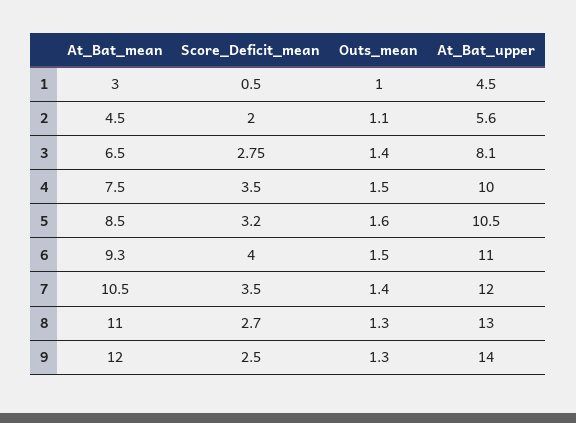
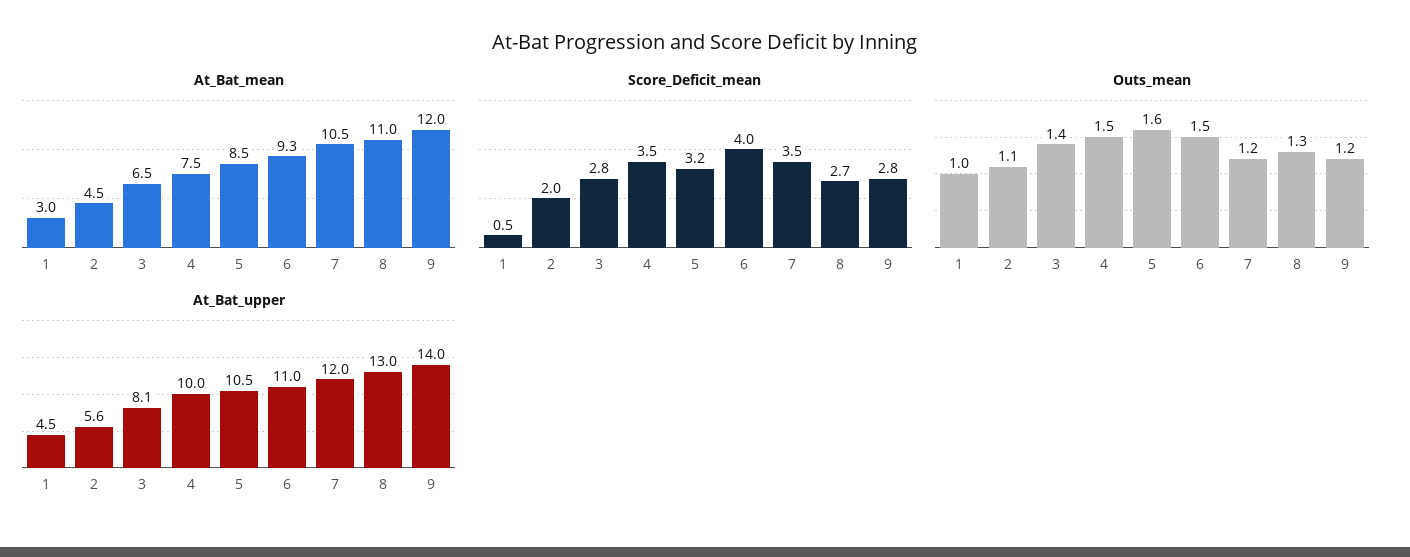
Outs_mean, 7: 1.4 -> 1.2
Score_Deficit_mean, 9: 2.5 -> 2.8
Outs_mean, 9: 1.3 -> 1.2

